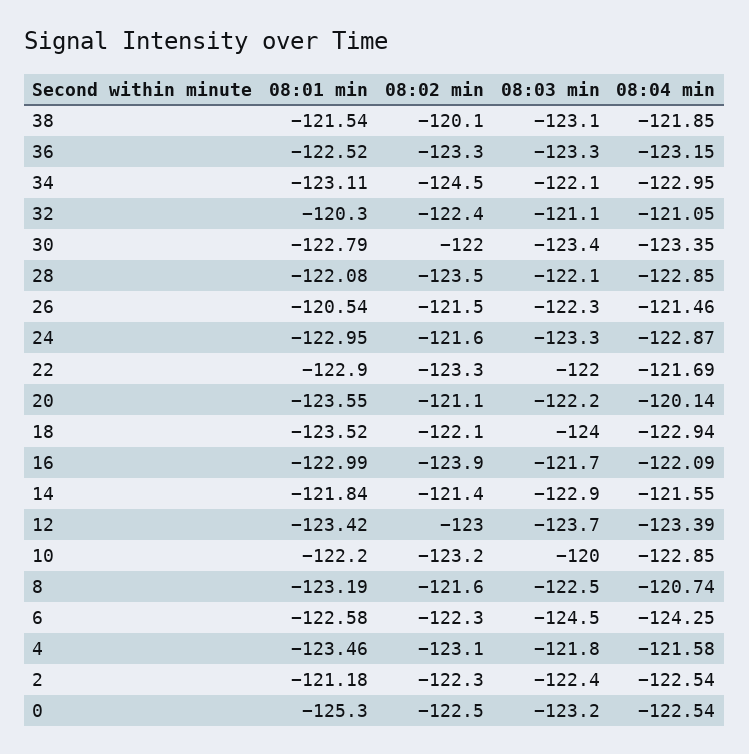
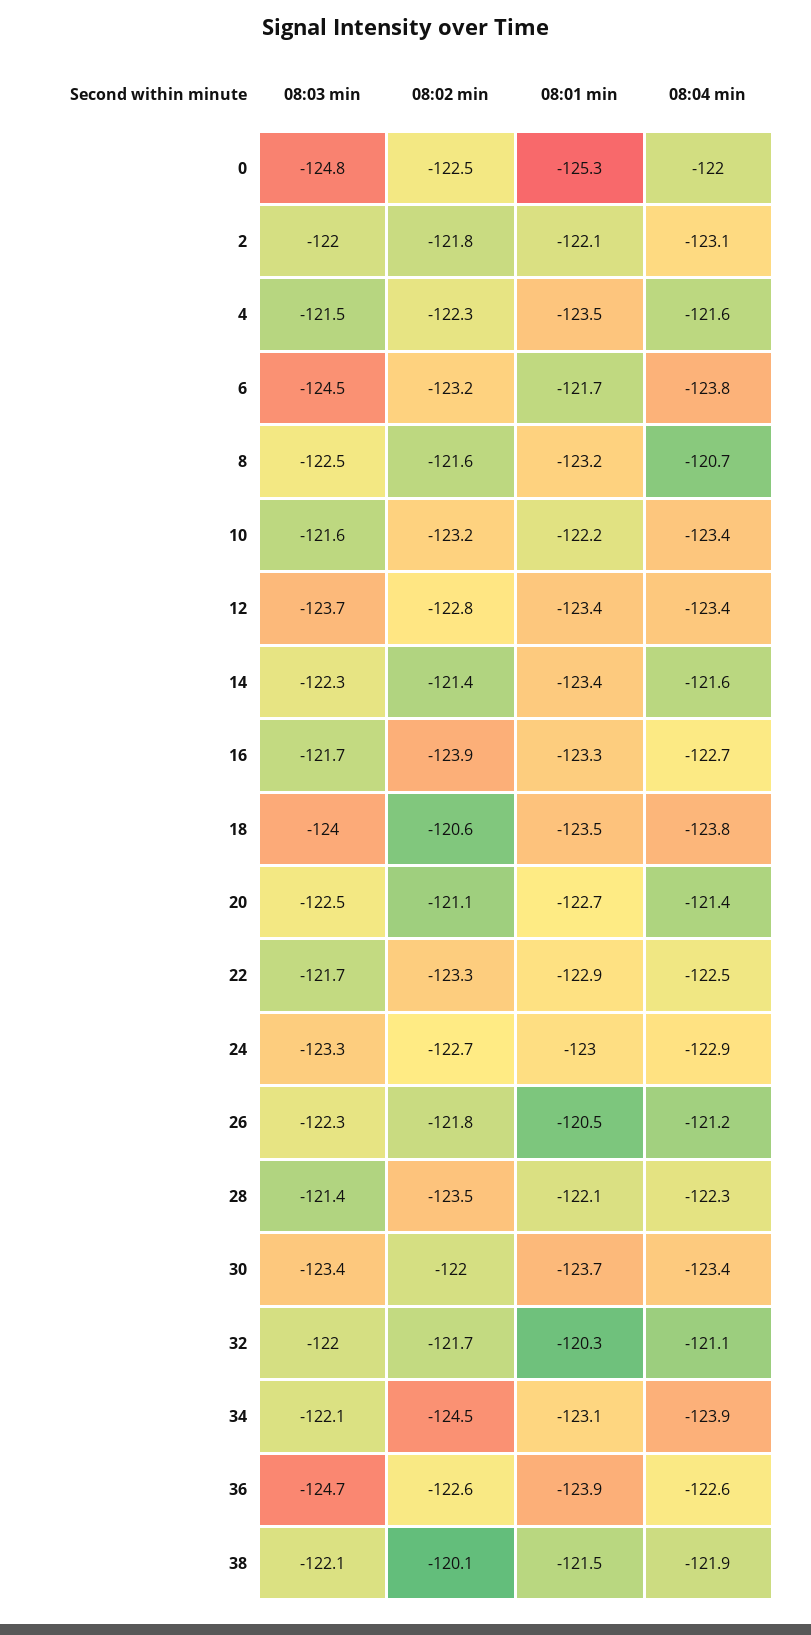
08:03 min, 38: -123.1 -> -122.1
08:01 min, 36: -122.52 -> -123.9
08:02 min, 36: -123.3 -> -122.6
08:03 min, 36: -123.3 -> -124.7
08:04 min, 36: -123.15 -> -122.6
08:04 min, 34: -122.95 -> -123.9
08:02 min, 32: -122.4 -> -121.7
08:03 min, 32: -121.1 -> -122
08:01 min, 30: -122.79 -> -123.7
08:03 min, 28: -122.1 -> -121.4
08:04 min, 28: -122.85 -> -122.3
08:02 min, 26: -121.5 -> -121.8
08:04 min, 26: -121.46 -> -121.2
08:02 min, 24: -121.6 -> -122.7
08:03 min, 22: -122 -> -121.7
08:04 min, 22: -121.69 -> -122.5
08:01 min, 20: -123.55 -> -122.7
08:03 min, 20: -122.2 -> -122.5
08:04 min, 20: -120.14 -> -121.4
08:02 min, 18: -122.1 -> -120.6
08:04 min, 18: -122.94 -> -123.8
08:01 min, 16: -122.99 -> -123.3
08:04 min, 16: -122.09 -> -122.7
08:01 min, 14: -121.84 -> -123.4
08:03 min, 14: -122.9 -> -122.3
08:02 min, 12: -123 -> -122.8
08:03 min, 10: -120 -> -121.6
08:04 min, 10: -122.85 -> -123.4
08:01 min, 6: -122.58 -> -121.7
08:02 min, 6: -122.3 -> -123.2
08:04 min, 6: -124.25 -> -123.8
08:02 min, 4: -123.1 -> -122.3
08:03 min, 4: -121.8 -> -121.5
08:01 min, 2: -121.18 -> -122.1
08:02 min, 2: -122.3 -> -121.8
08:03 min, 2: -122.4 -> -122
08:04 min, 2: -122.54 -> -123.1
08:03 min, 0: -123.2 -> -124.8
08:04 min, 0: -122.54 -> -122

